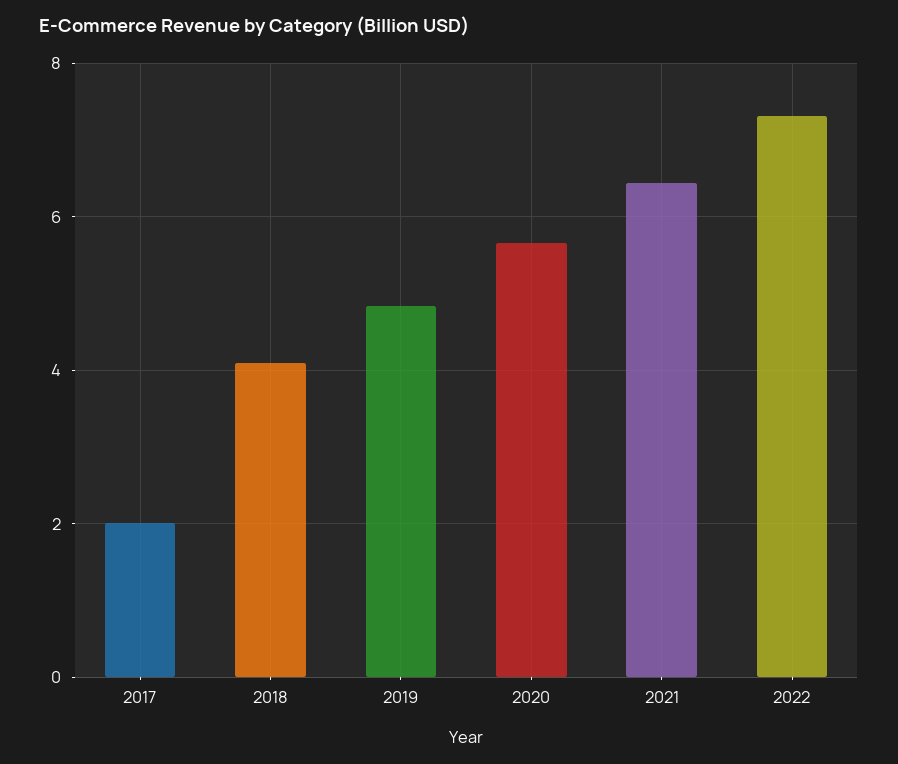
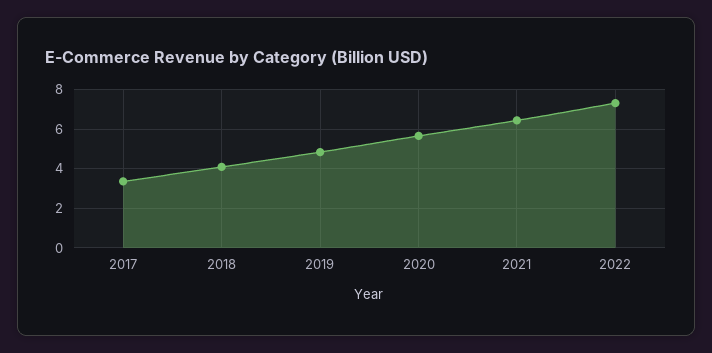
2017: 2 -> 3.5

